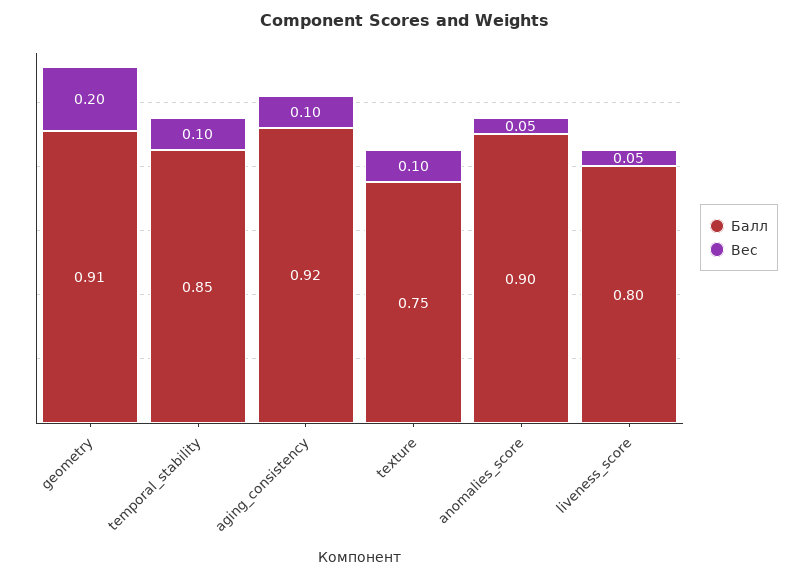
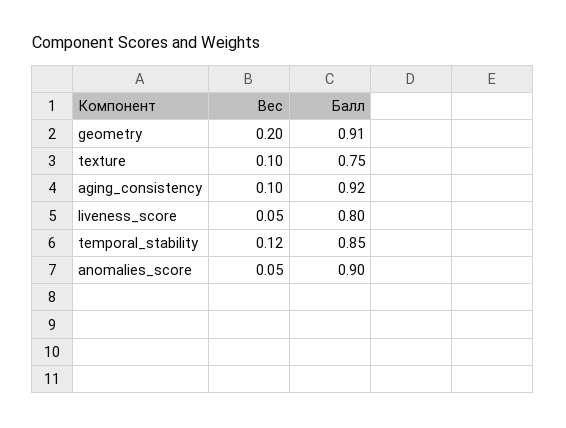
Вес, temporal_stability: 0.1 -> 0.12

